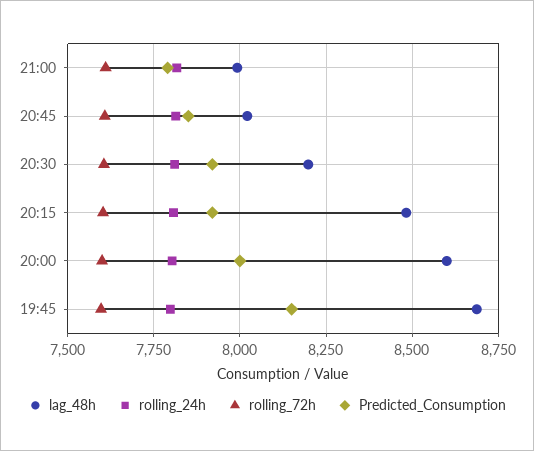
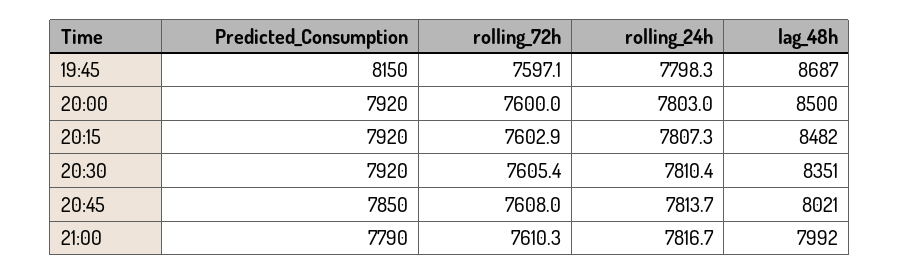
lag_48h, 20:30: 8200 -> 8351
lag_48h, 20:00: 8600 -> 8500
Predicted_Consumption, 20:00: 8000 -> 7920

